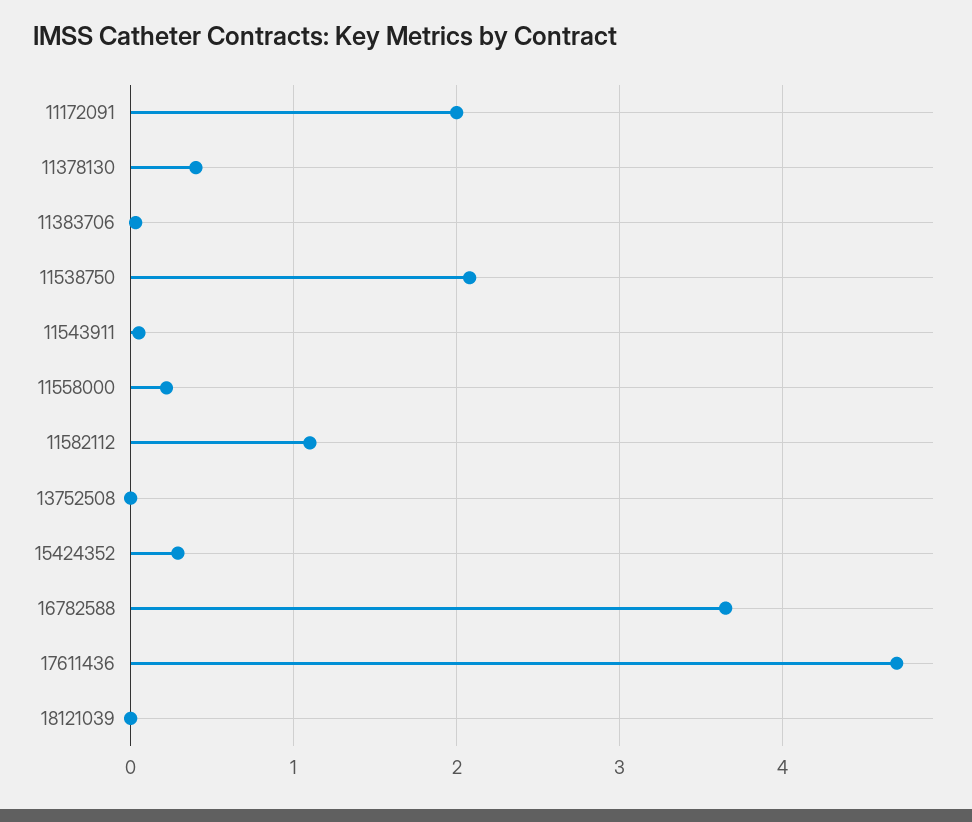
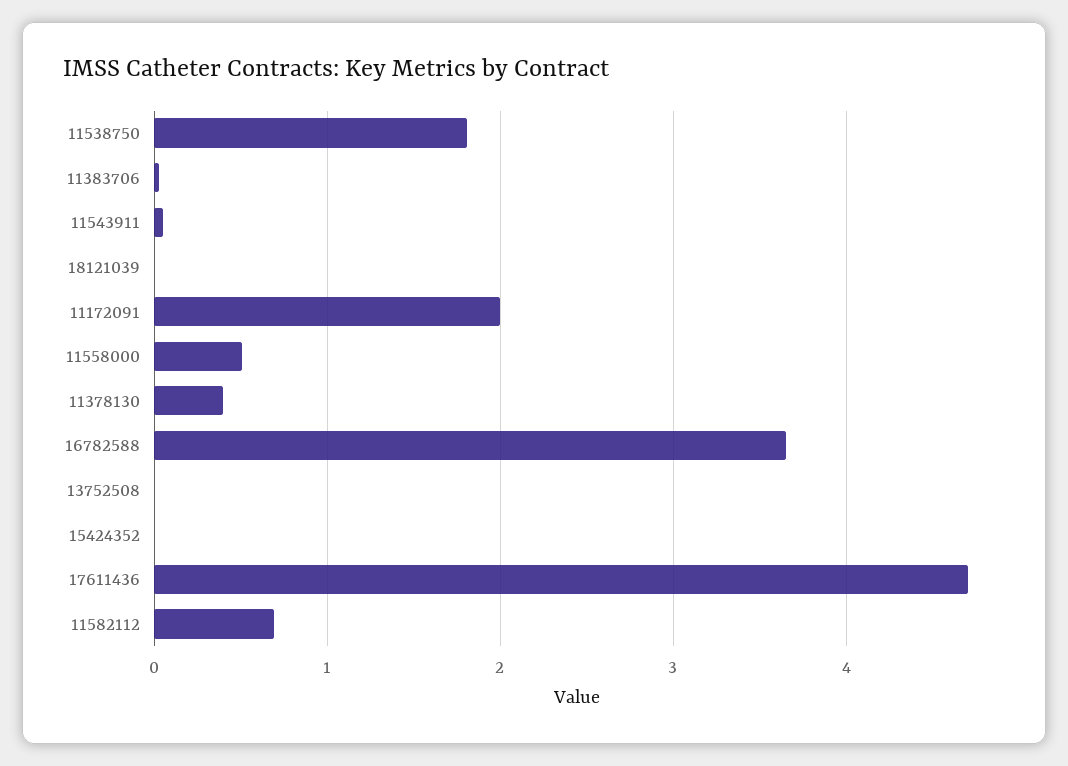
11538750: 2.1 -> 1.8
11558000: 0.2 -> 0.5
11582112: 1.1 -> 0.7
15424352: 0.3 -> 0

